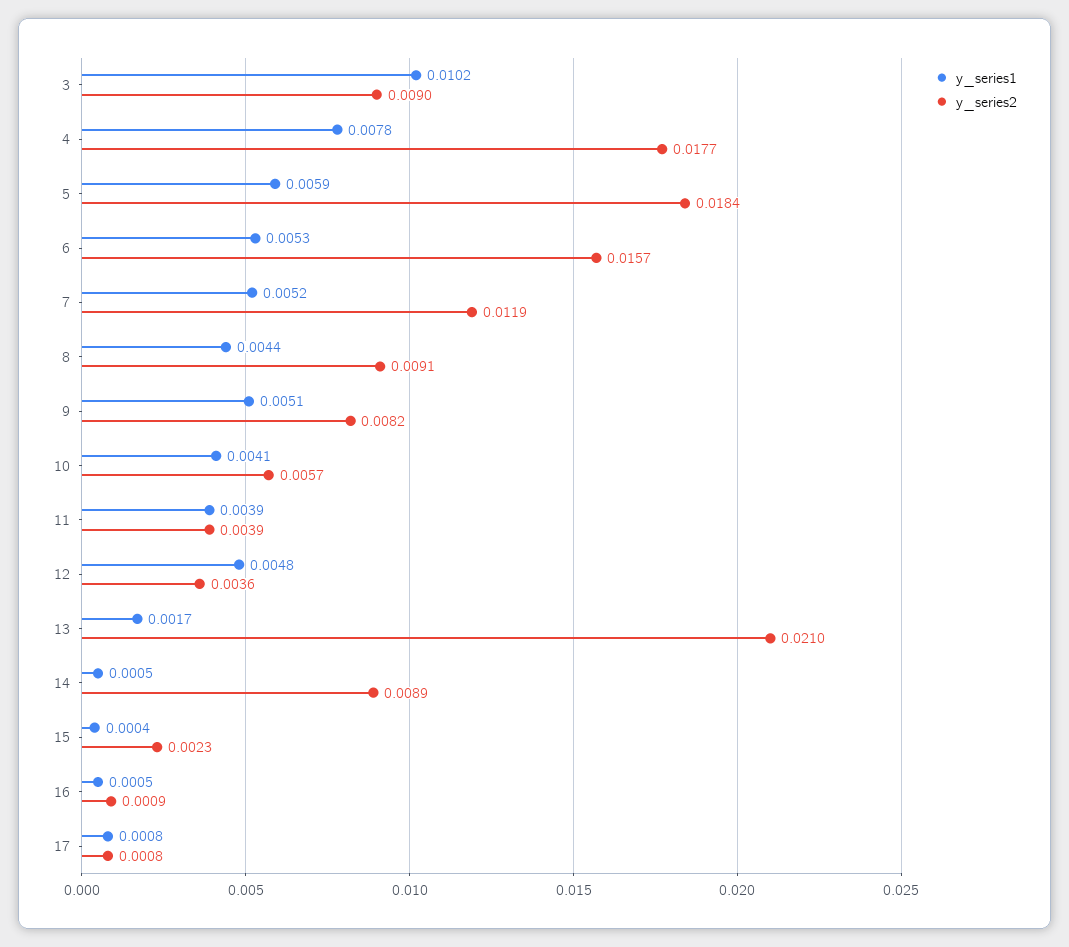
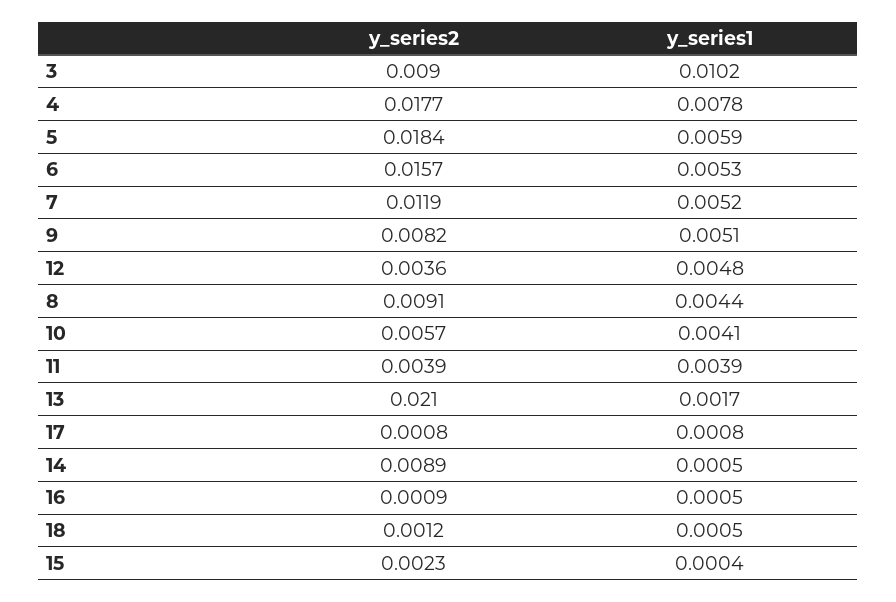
y_series2, 18: none -> 0.0012
y_series1, 18: none -> 0.0005

